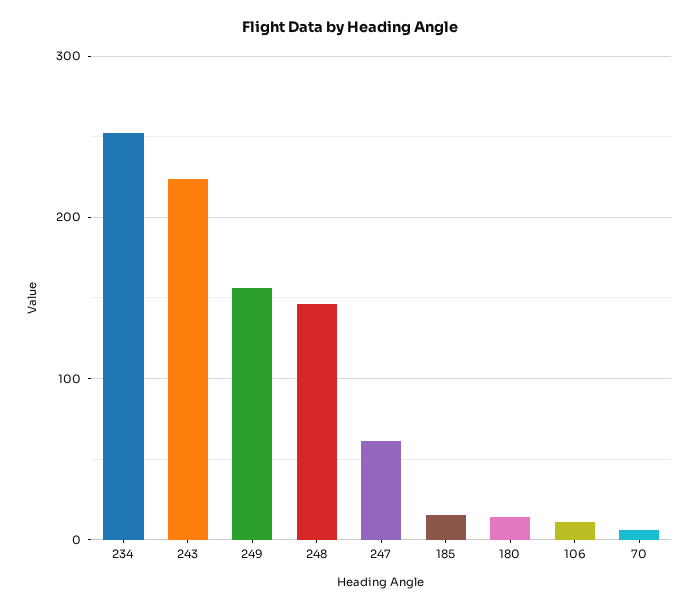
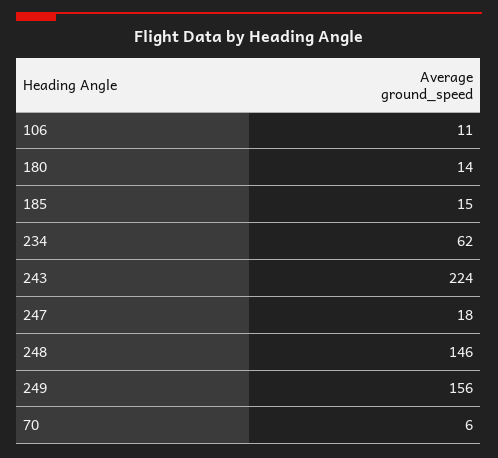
234: 250 -> 62
247: 60 -> 18

